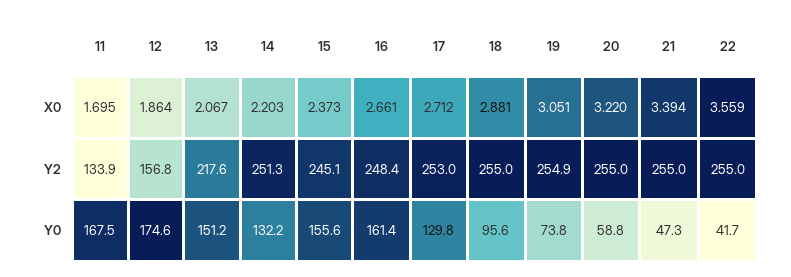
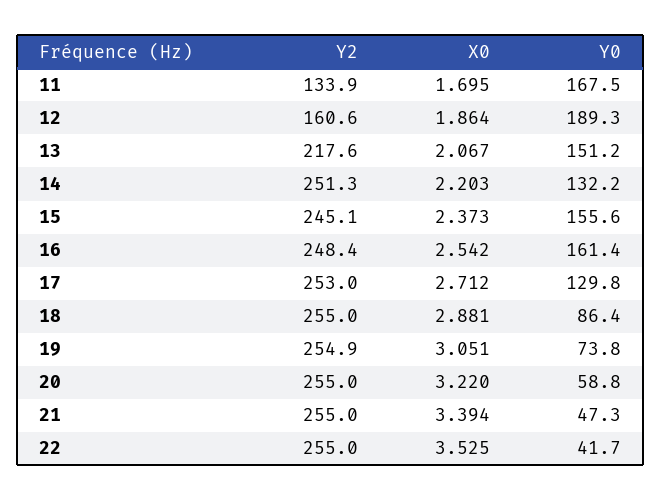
16, X0: 2.661 -> 2.542
22, X0: 3.559 -> 3.525
12, Y2: 156.8 -> 160.6
12, Y0: 174.6 -> 189.3
18, Y0: 95.6 -> 86.4

